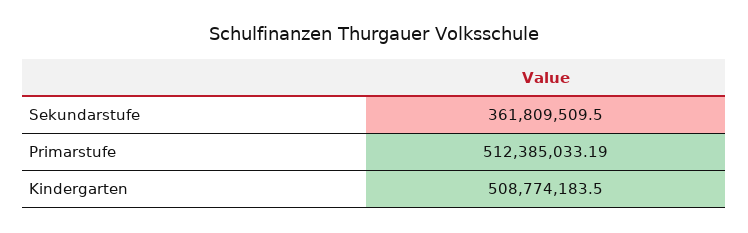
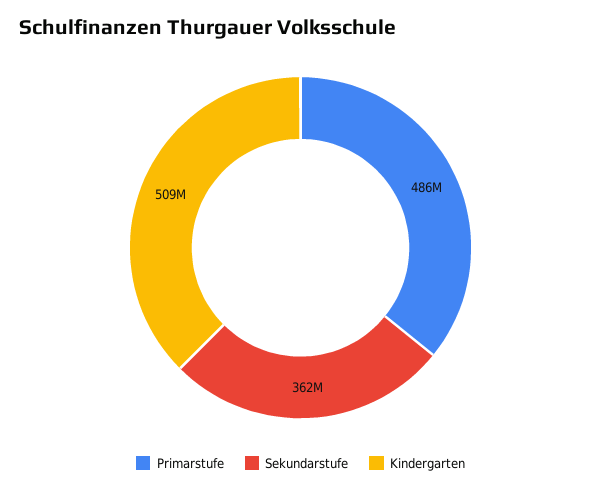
Primarstufe: 512385033.19 -> 486000000

